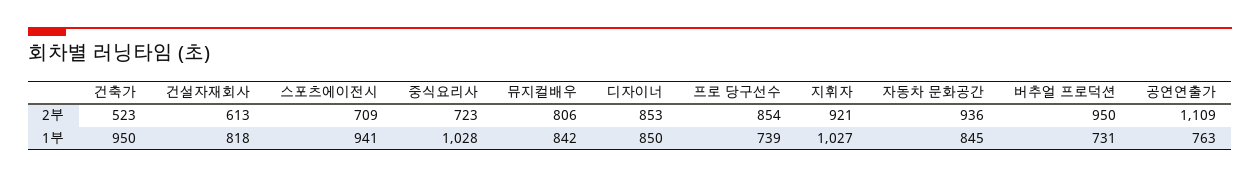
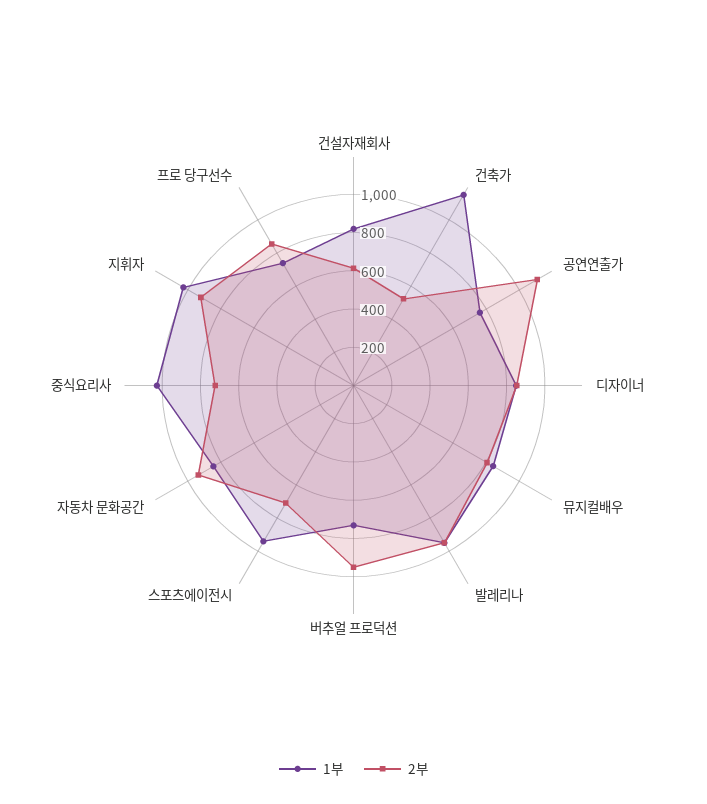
1부, 건축가: 950 -> 1150
1부, 발레리나: none -> 950
2부, 발레리나: none -> 950

